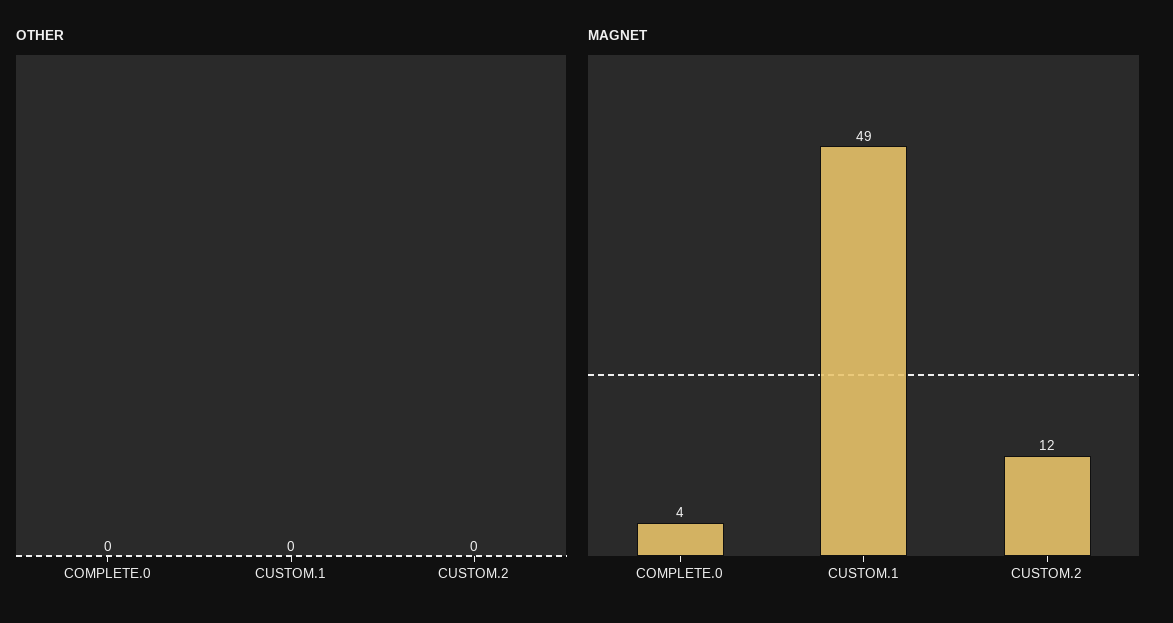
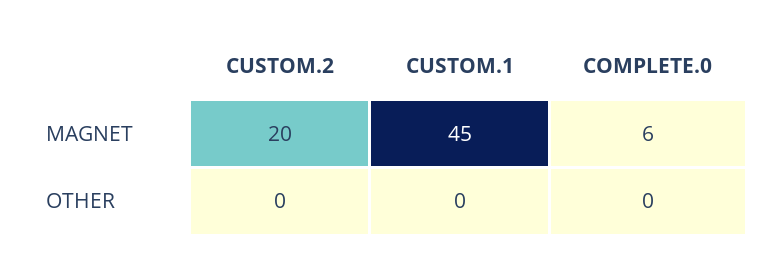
MAGNET, COMPLETE.0: 4 -> 6
MAGNET, CUSTOM.1: 49 -> 45
MAGNET, CUSTOM.2: 12 -> 20

